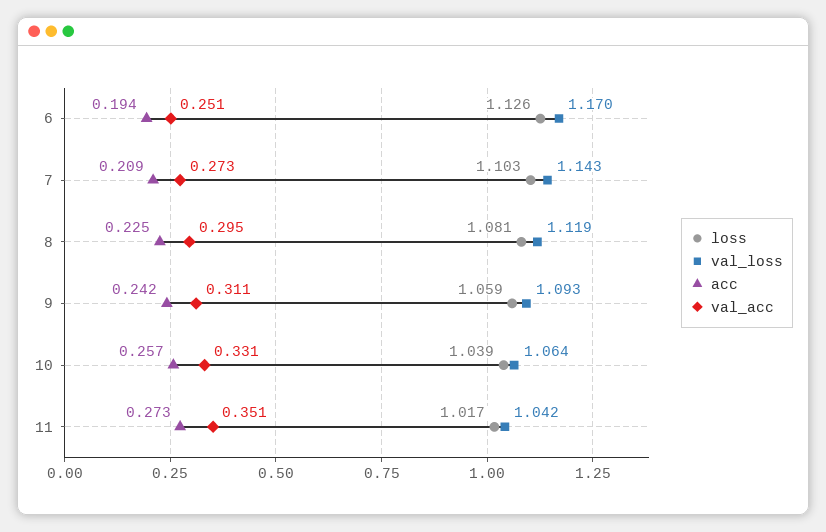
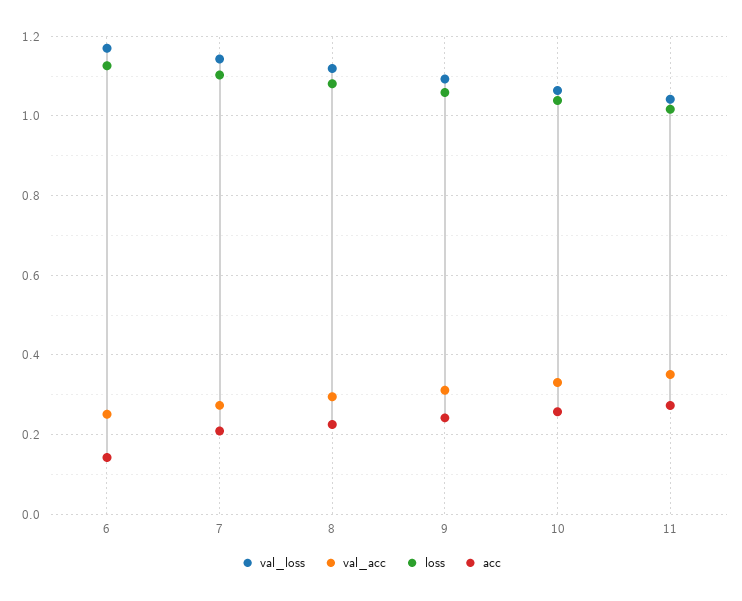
acc, 6: 0.194 -> 0.14

